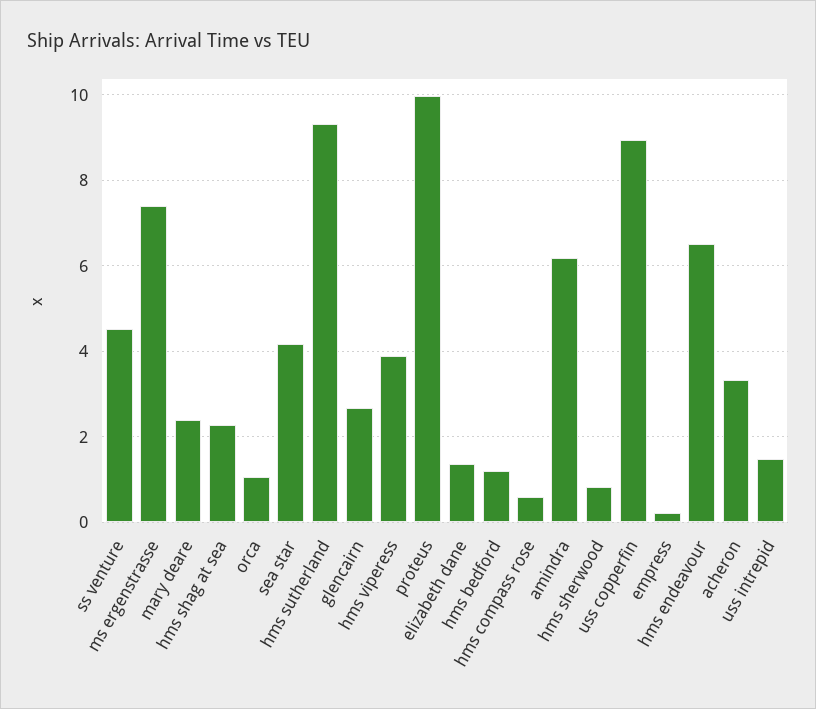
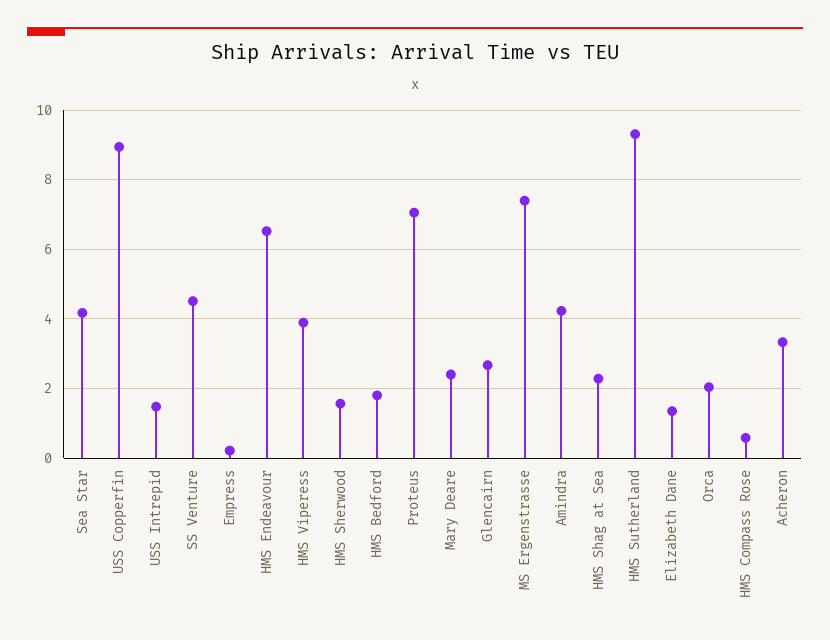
orca: 1 -> 2
proteus: 10 -> 7
hms bedford: 1.2 -> 1.8
amindra: 6.2 -> 4.2
hms sherwood: 0.8 -> 1.6

